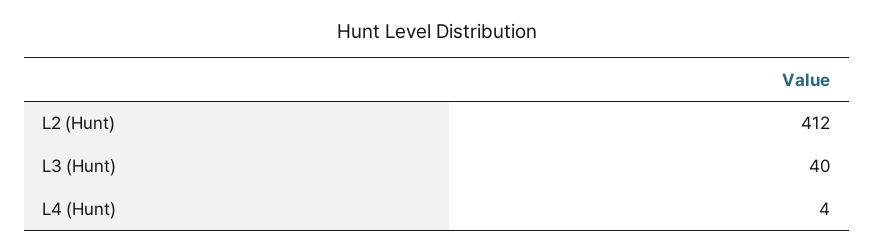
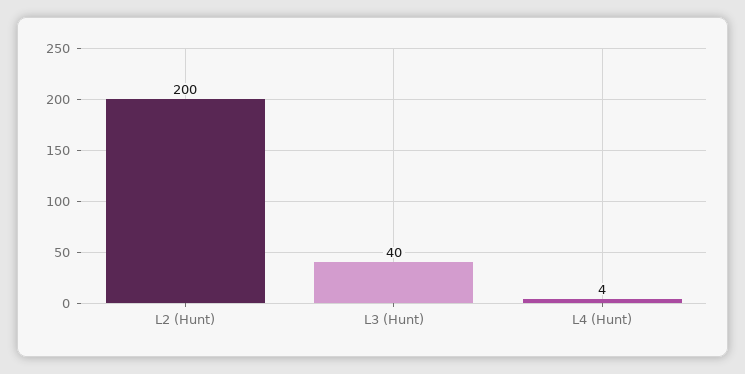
L2 (Hunt): 412 -> 200

